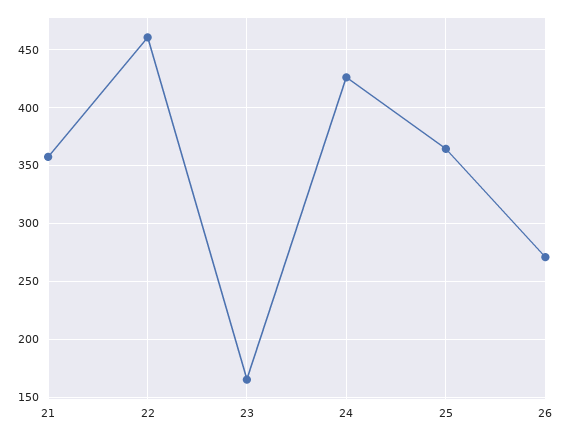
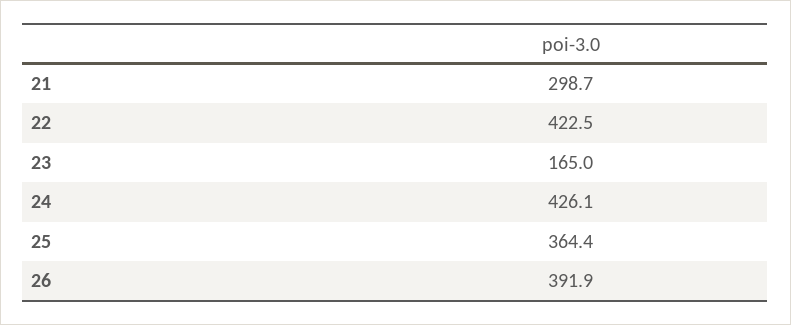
21: 360 -> 298.7
22: 460 -> 422.5
26: 270 -> 391.9

